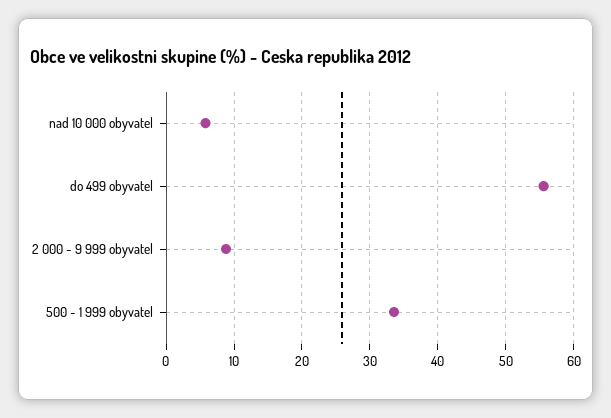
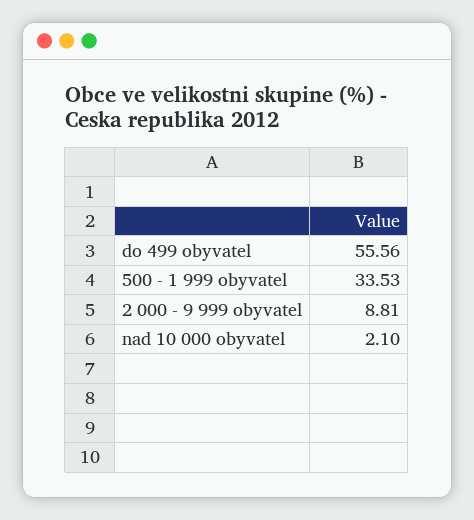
nad 10 000 obyvatel: 6 -> 2.1

